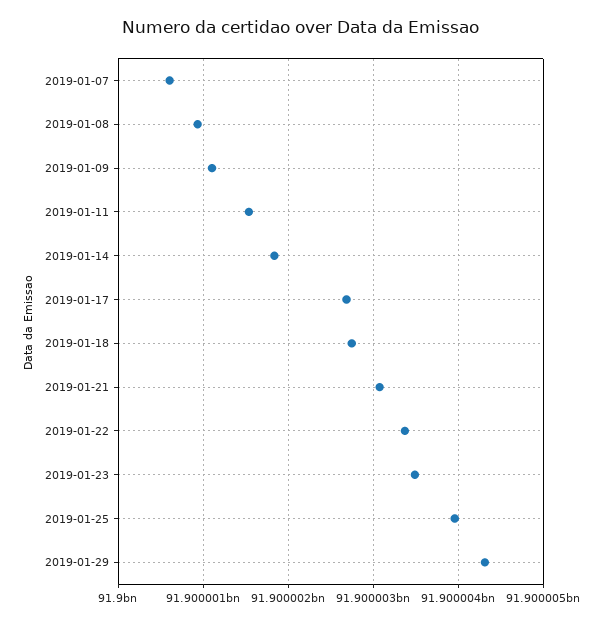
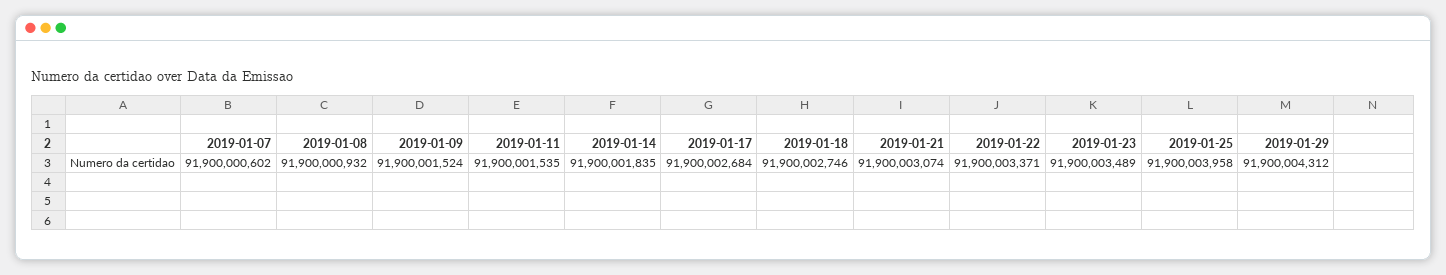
2019-01-09: 91900001100 -> 91900001524

